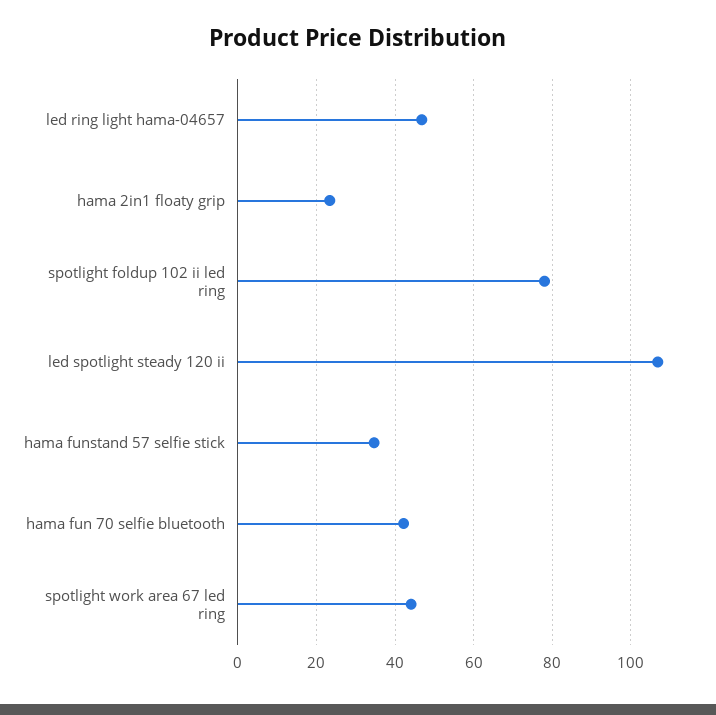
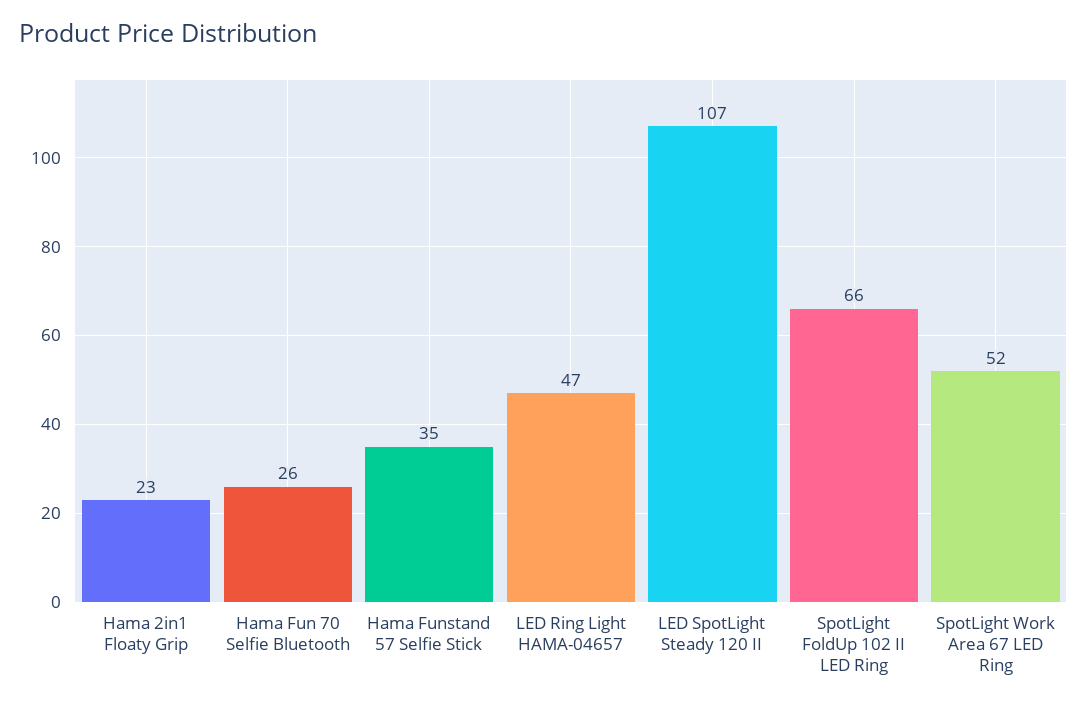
spotlight foldup 102 ii led ring: 78 -> 66
hama fun 70 selfie bluetooth: 42 -> 26
spotlight work area 67 led ring: 44 -> 52

